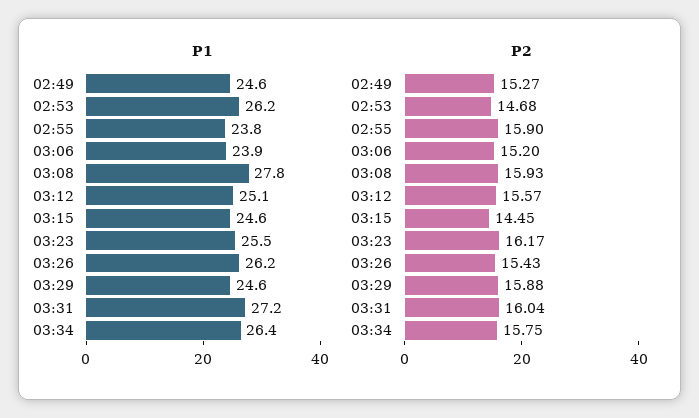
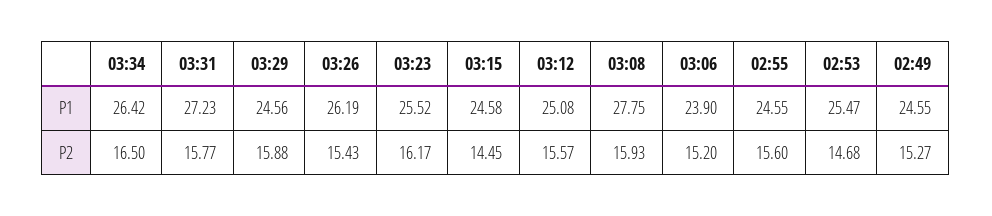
P1, 02:53: 26.2 -> 25.47
P1, 02:55: 23.8 -> 24.55
P2, 02:55: 15.9 -> 15.6
P2, 03:31: 16.04 -> 15.77
P2, 03:34: 15.75 -> 16.5

